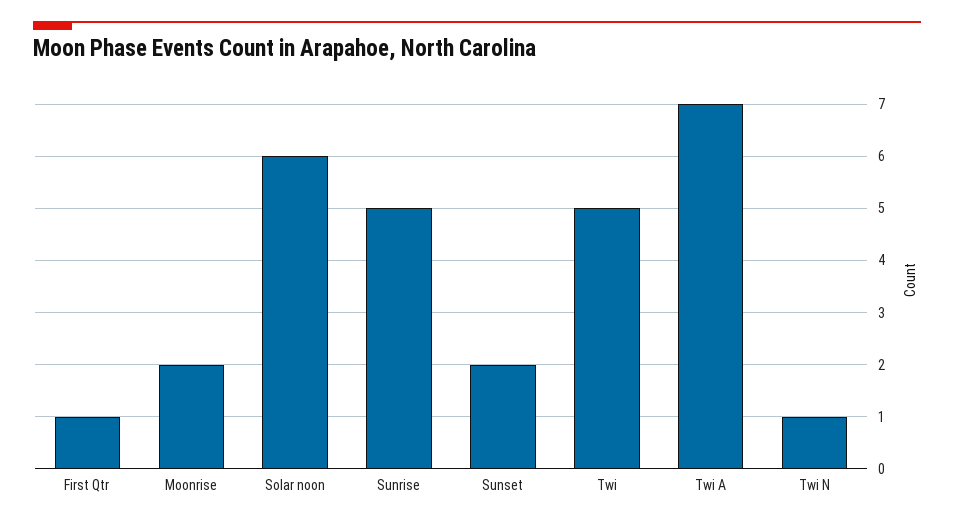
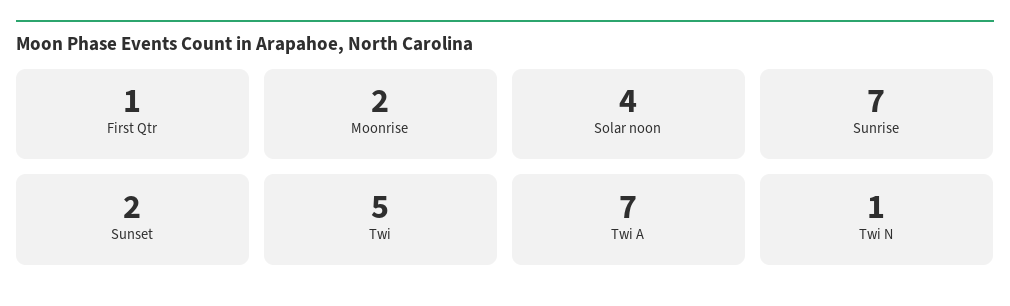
Solar noon: 6 -> 4
Sunrise: 5 -> 7

